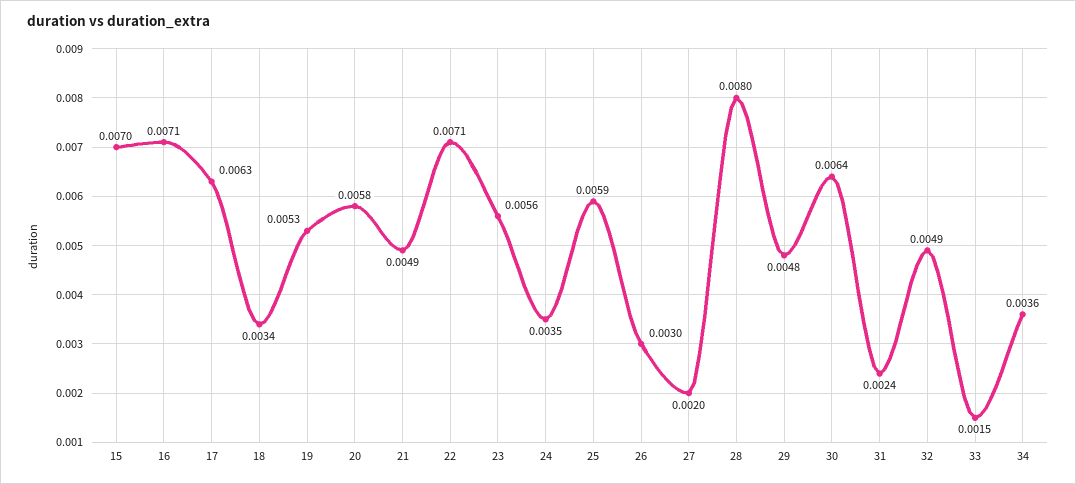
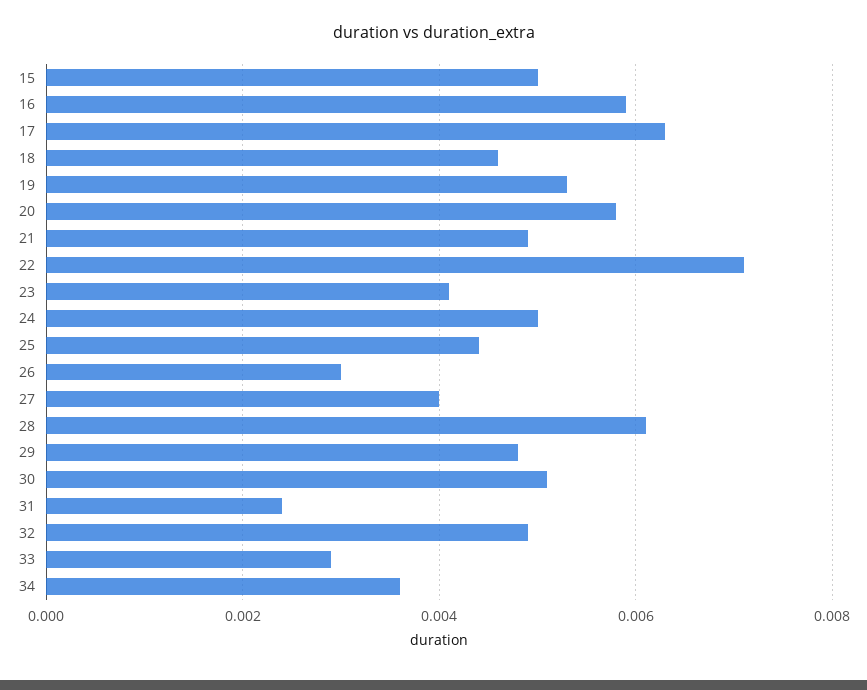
15: 0.007 -> 0.005
16: 0.0071 -> 0.006
18: 0.0034 -> 0.0045
23: 0.0056 -> 0.004
24: 0.0035 -> 0.005
25: 0.0059 -> 0.0045
27: 0.002 -> 0.004
28: 0.008 -> 0.006
30: 0.0064 -> 0.005
33: 0.0015 -> 0.003

